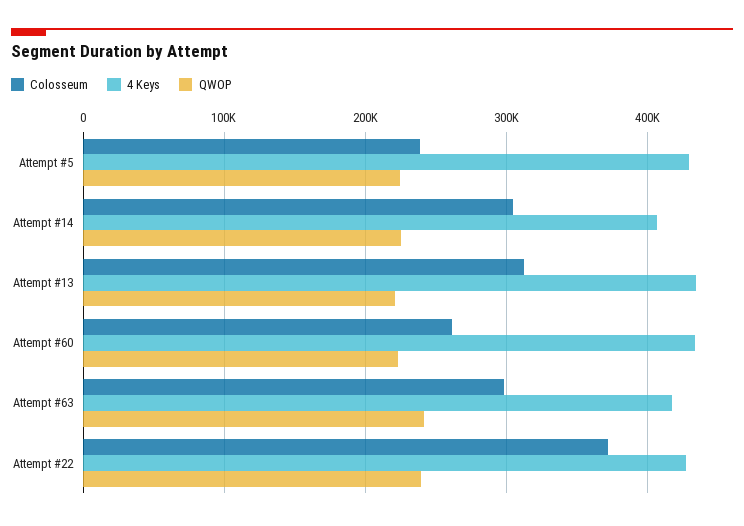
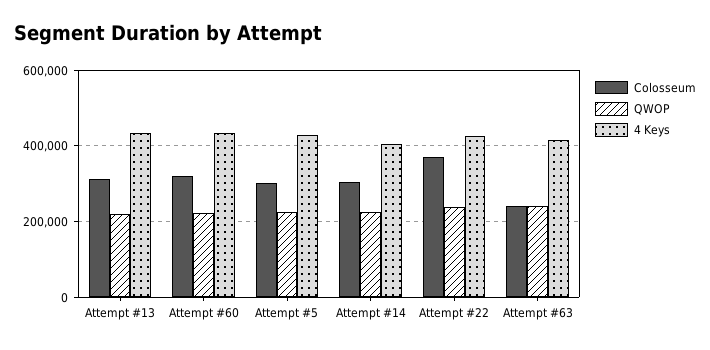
Colosseum, Attempt #5: 240000 -> 300000
Colosseum, Attempt #60: 260000 -> 320000
Colosseum, Attempt #63: 300000 -> 240000

